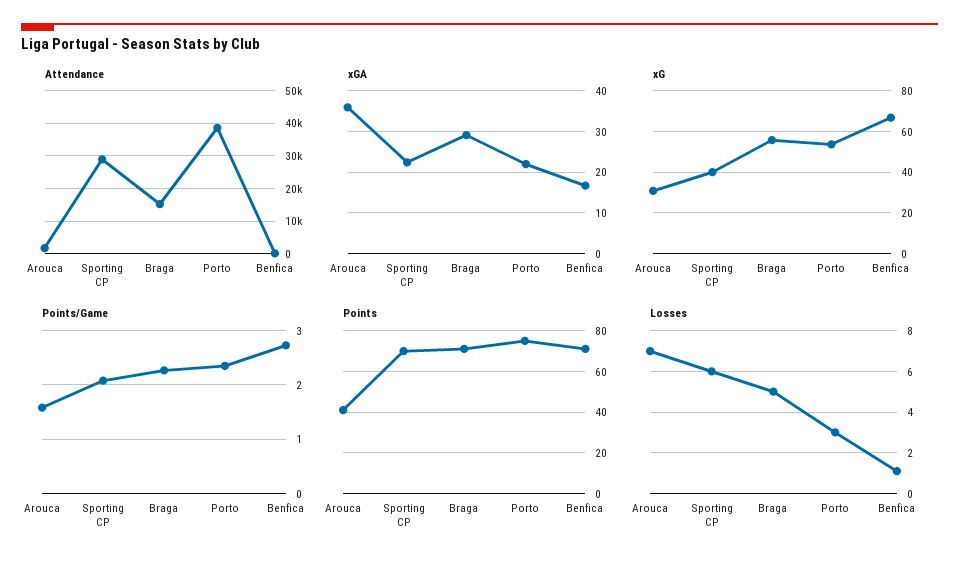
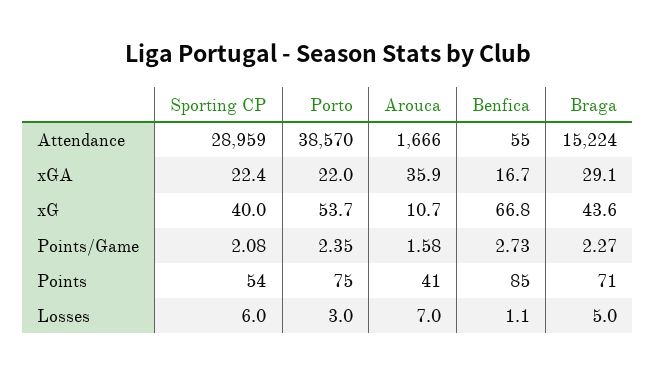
xG, Arouca: 30 -> 10.7
xG, Braga: 55 -> 43.6
Points, Sporting CP: 70 -> 54
Points, Benfica: 70 -> 85

